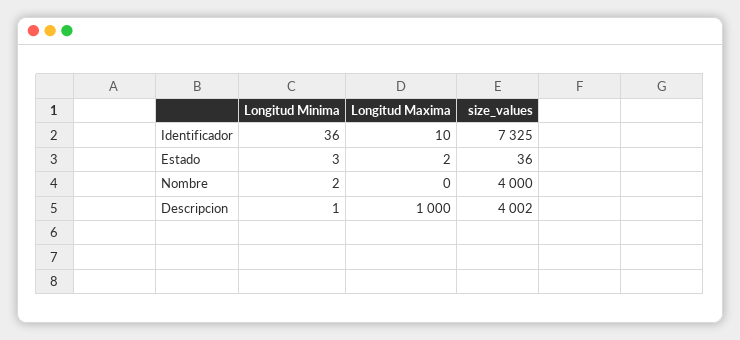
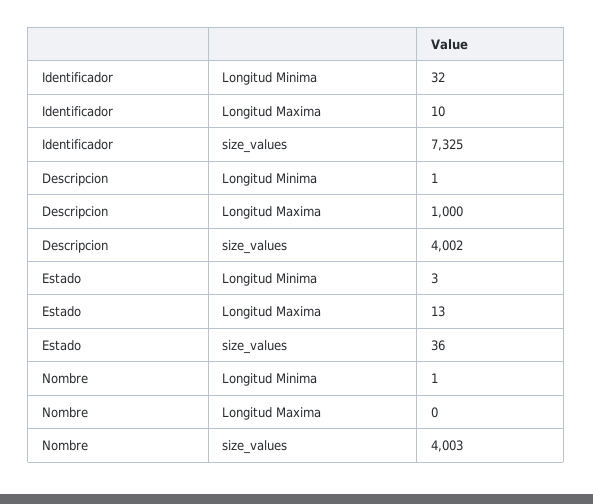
Longitud Minima, Identificador: 36 -> 32
Longitud Maxima, Estado: 2 -> 13
Longitud Minima, Nombre: 2 -> 1
size_values, Nombre: 4000 -> 4003

